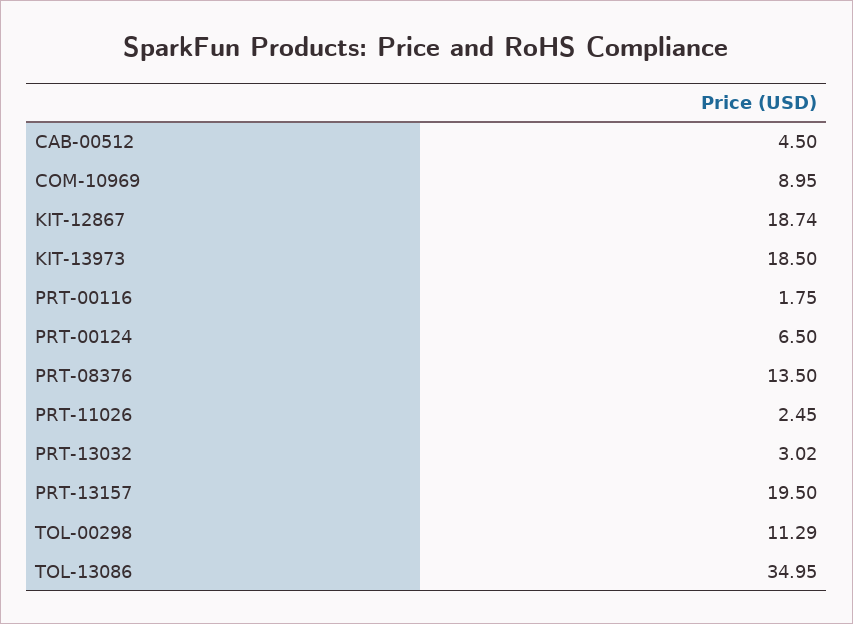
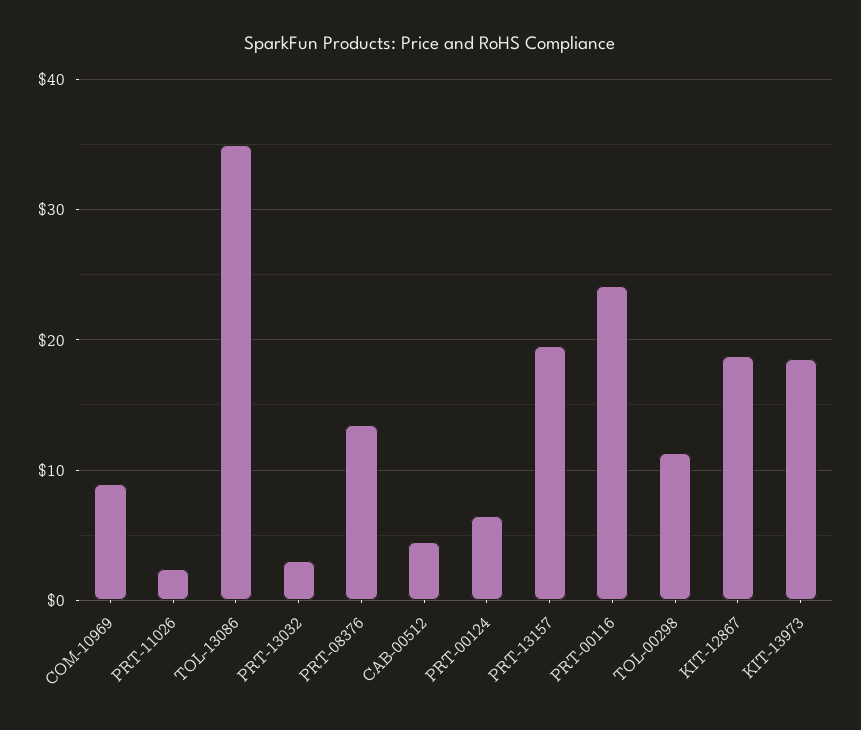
PRT-00116: 1.75 -> 24

